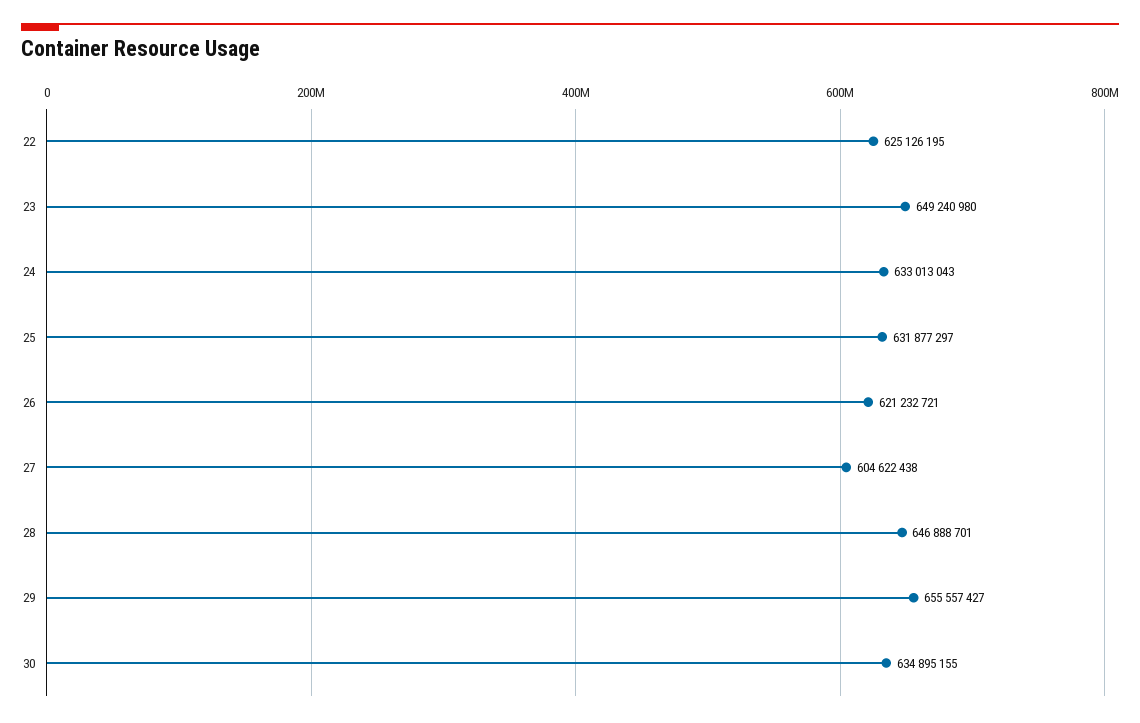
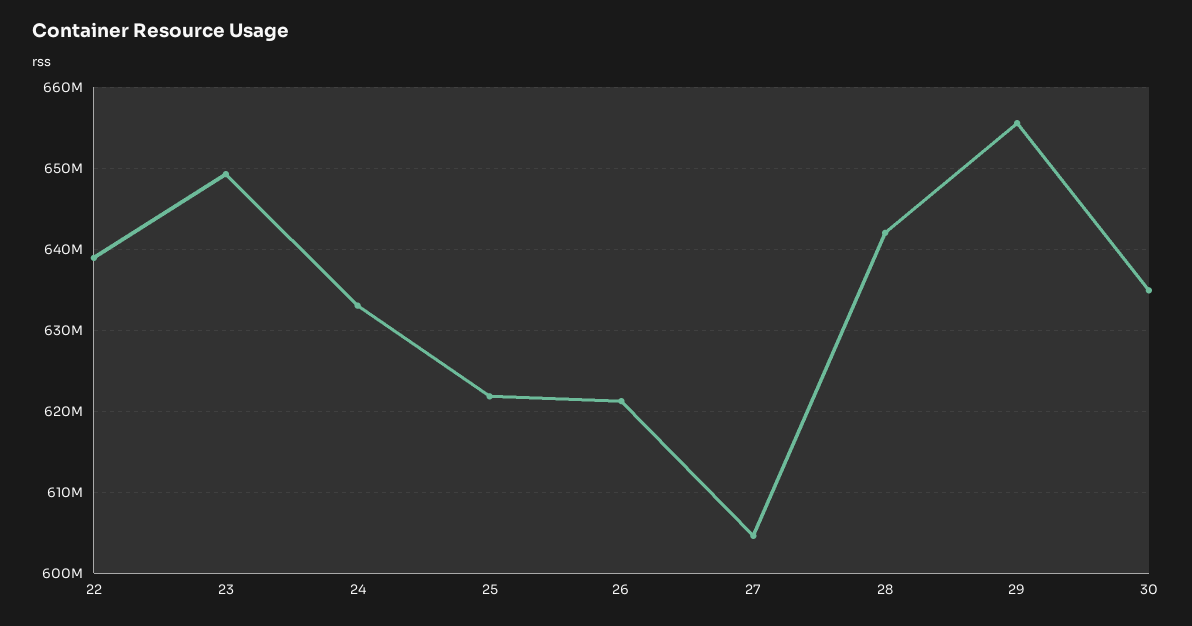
22: 625126195 -> 639000000
25: 631877297 -> 622000000
28: 646888701 -> 642000000

